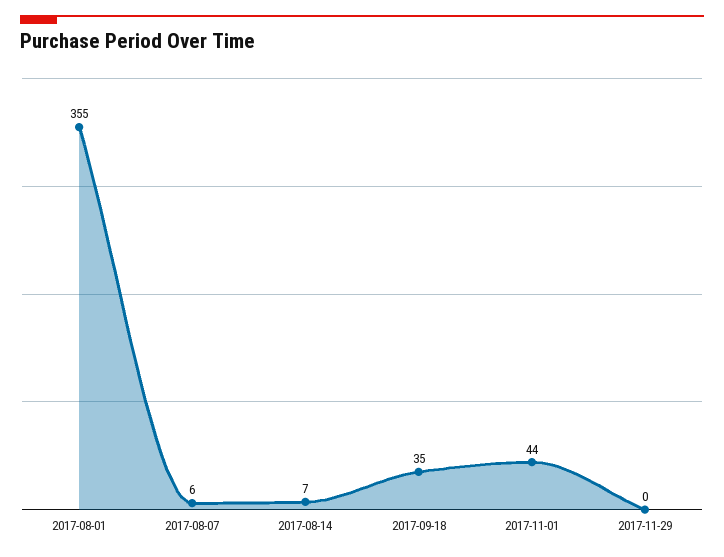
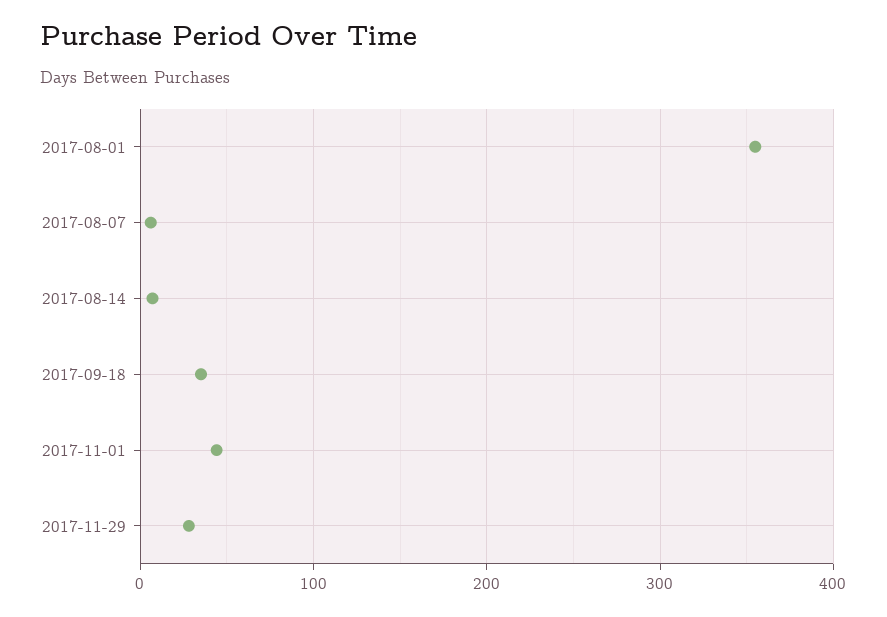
2017-11-29: 0 -> 30

